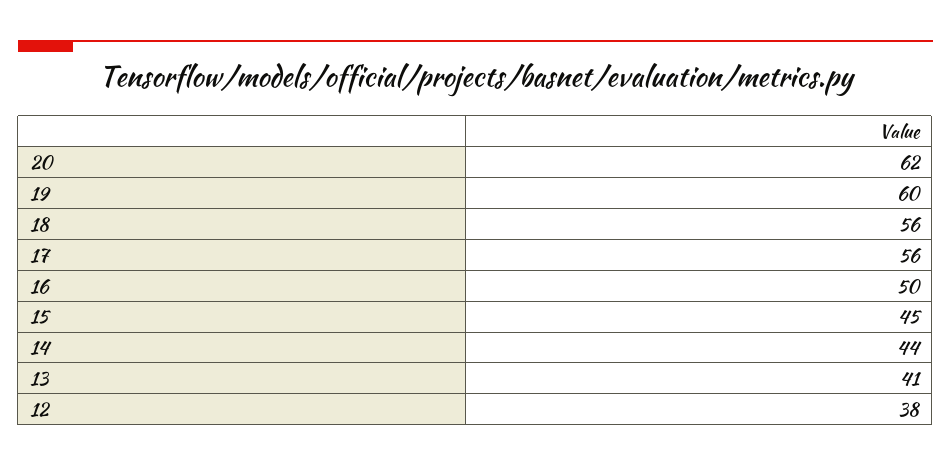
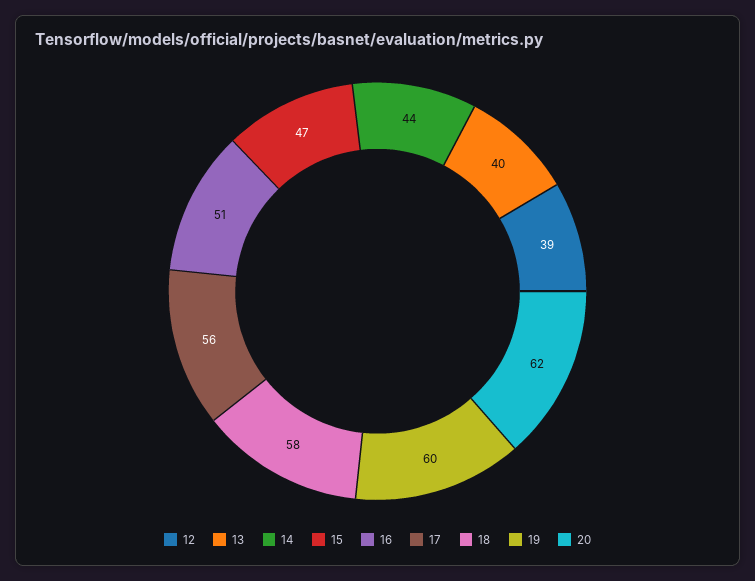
18: 56 -> 58
16: 50 -> 51
15: 45 -> 47
13: 41 -> 40
12: 38 -> 39

